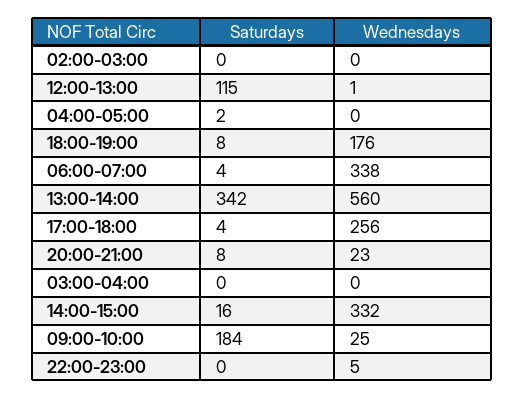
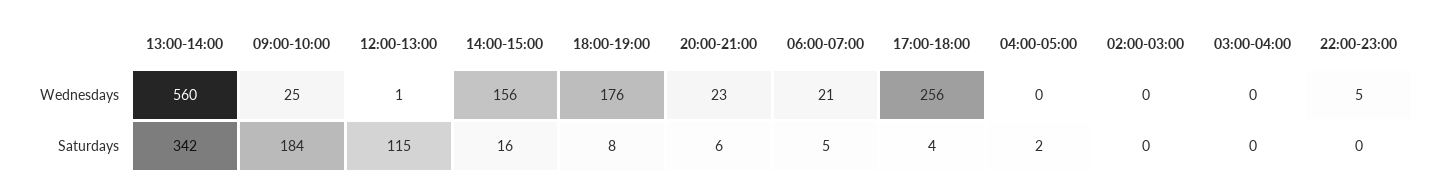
Saturdays, 06:00-07:00: 4 -> 5
Wednesdays, 06:00-07:00: 338 -> 21
Saturdays, 20:00-21:00: 8 -> 6
Wednesdays, 14:00-15:00: 332 -> 156

